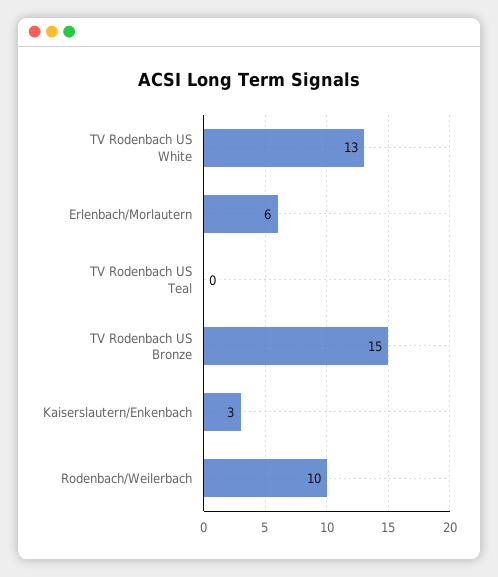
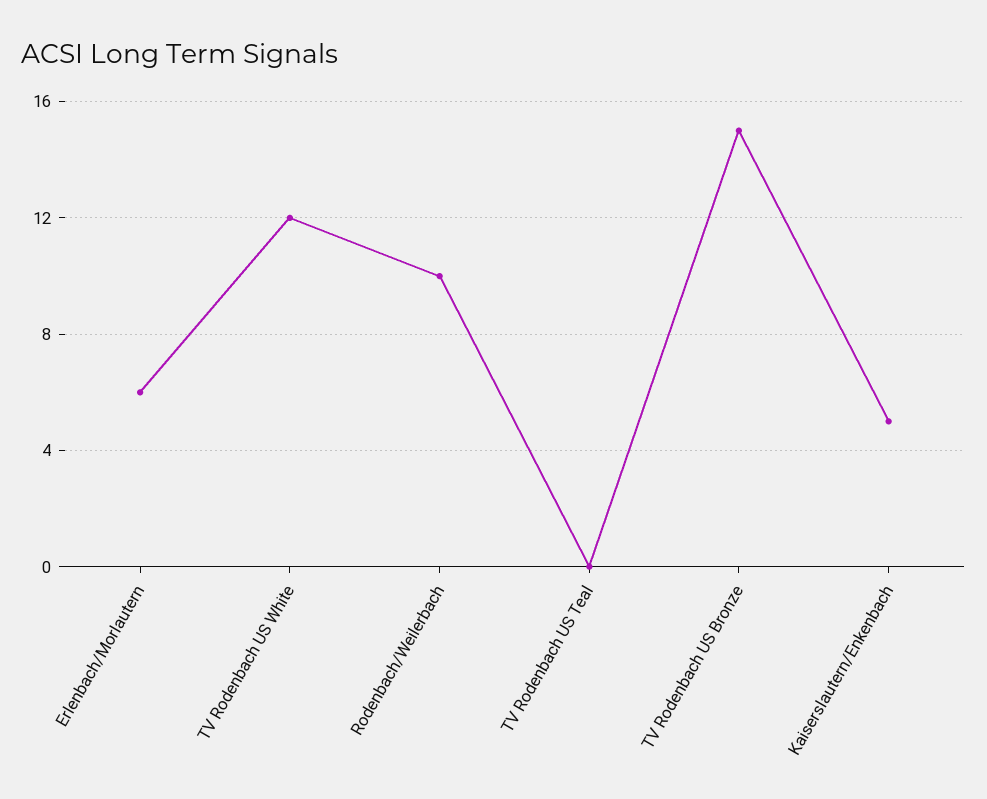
TV Rodenbach US White: 13 -> 12
Kaiserslautern/Enkenbach: 3 -> 5

